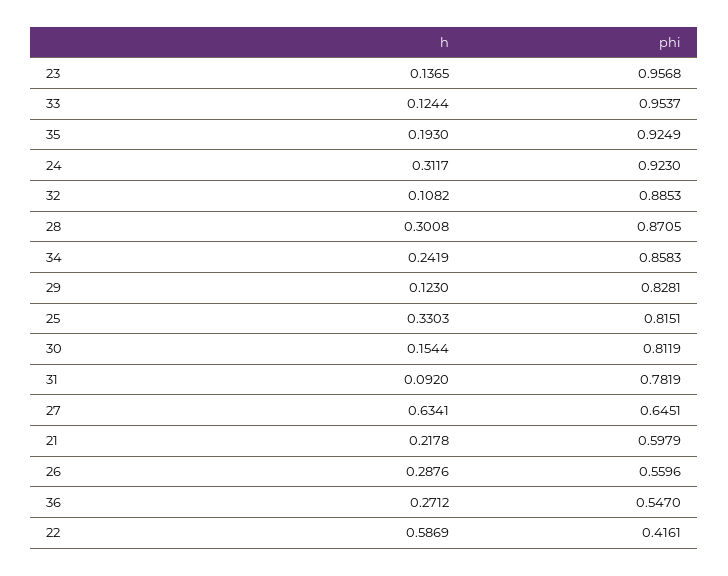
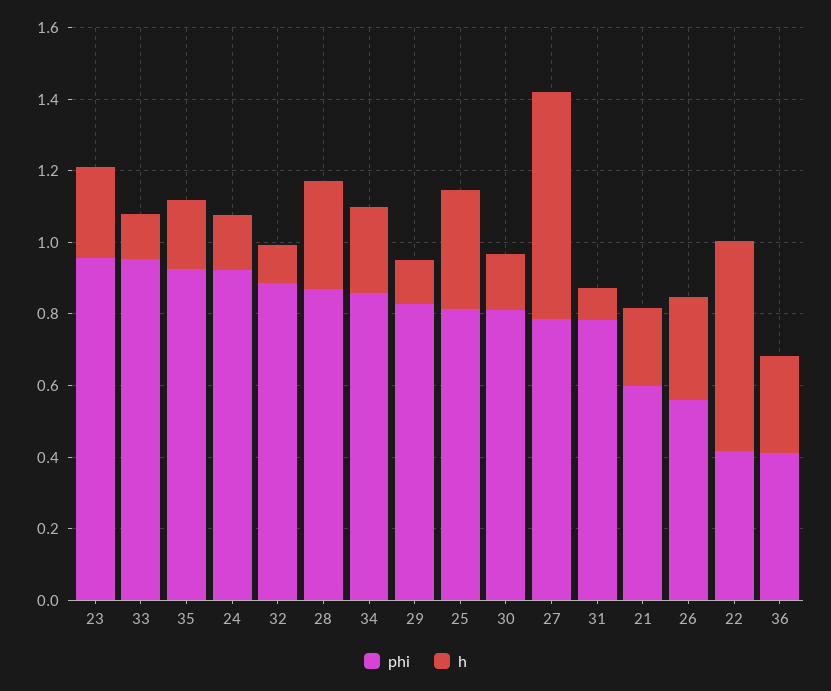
h, 23: 0.1365 -> 0.25
h, 24: 0.3117 -> 0.15
phi, 27: 0.6451 -> 0.8
phi, 36: 0.547 -> 0.4

